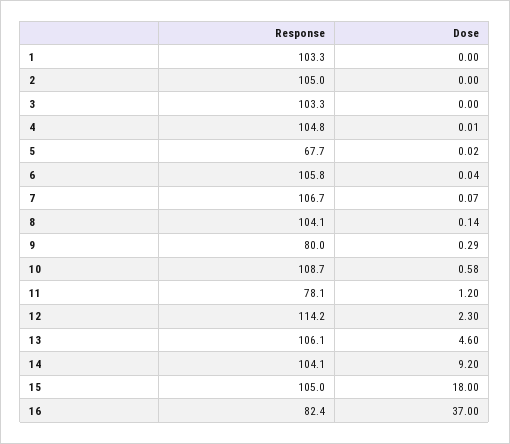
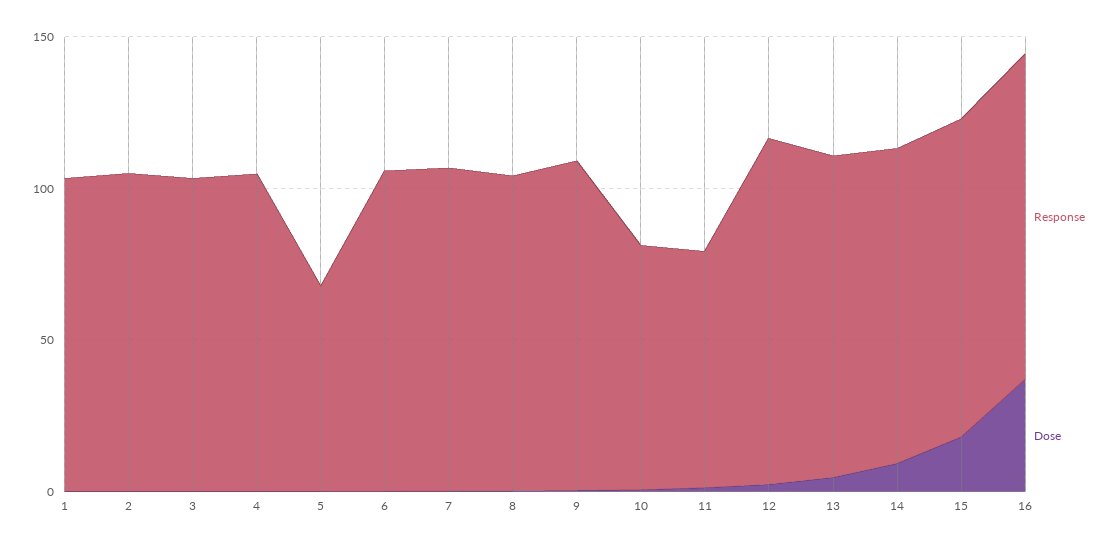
Response, 9: 80 -> 110
Response, 10: 108.7 -> 80
Response, 16: 82.4 -> 110

